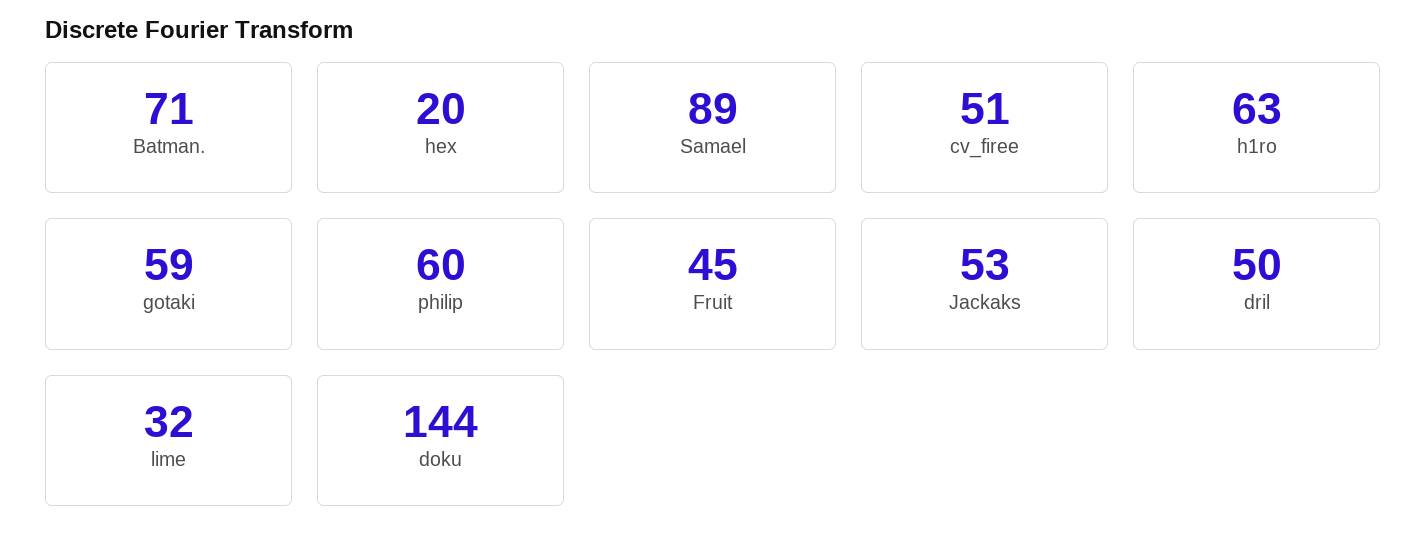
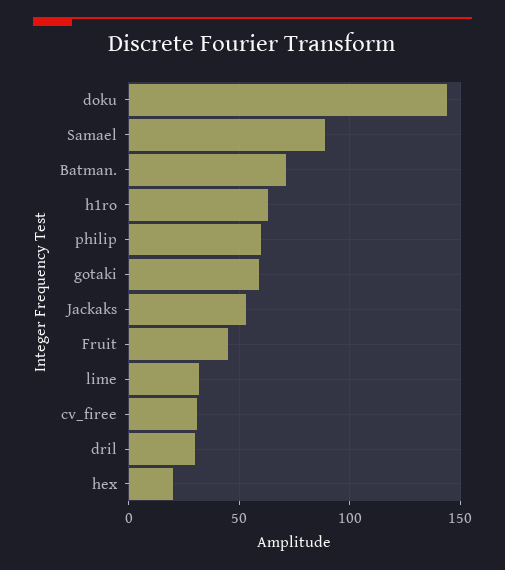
cv_firee: 51 -> 30
dril: 50 -> 30

